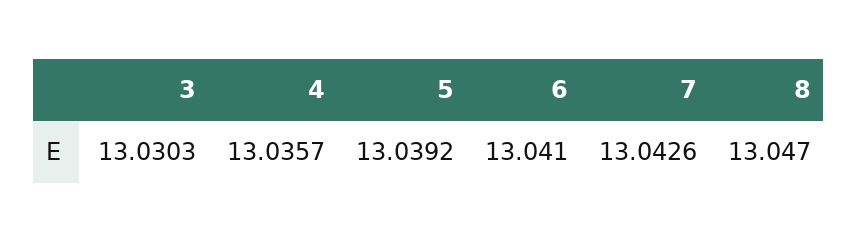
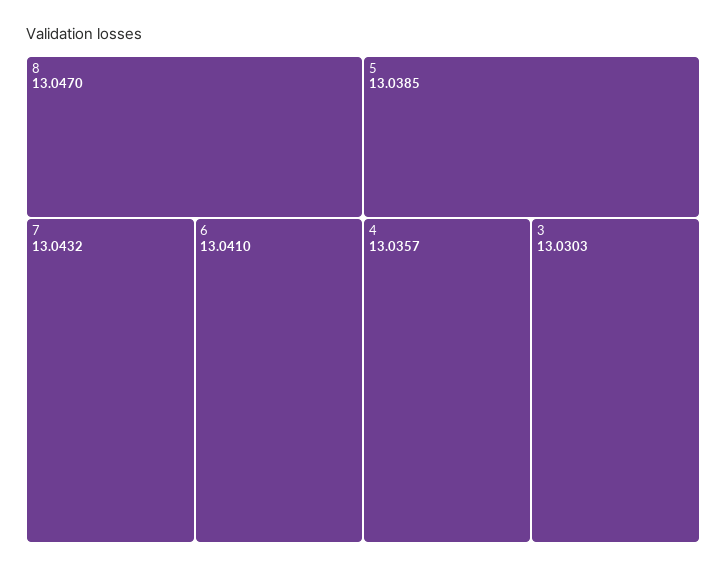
5: 13.0392 -> 13.0385
7: 13.0426 -> 13.0432

